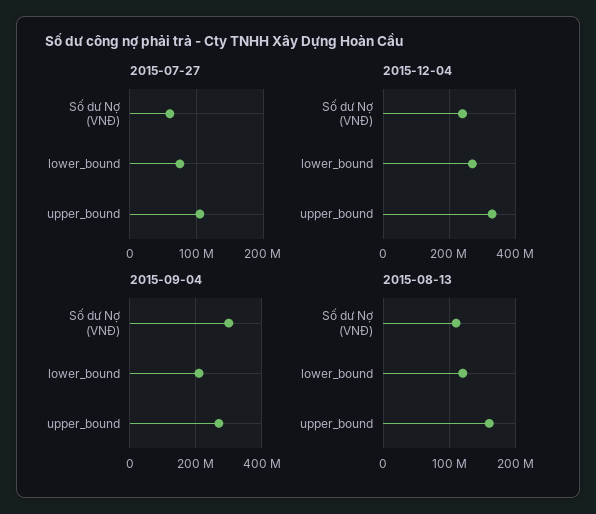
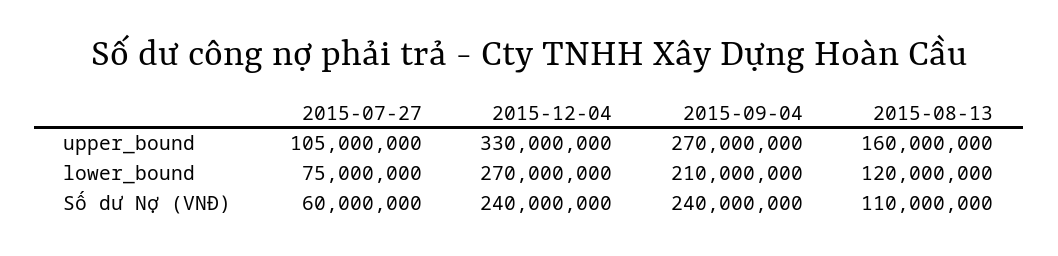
2015-09-04, Số dư Nợ (VNĐ): 300000000 -> 240000000

